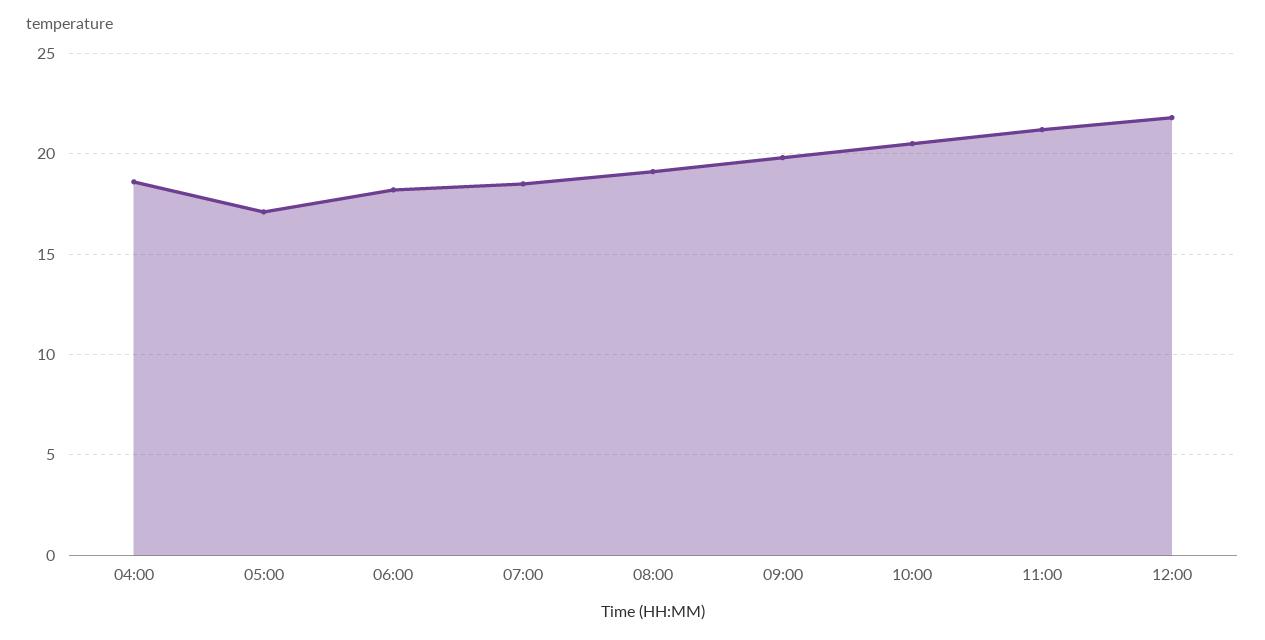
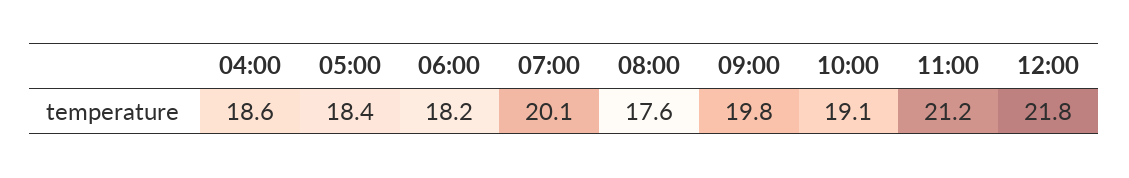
05:00: 17 -> 18.4
07:00: 18.5 -> 20.1
08:00: 19 -> 17.6
10:00: 20.5 -> 19.1

